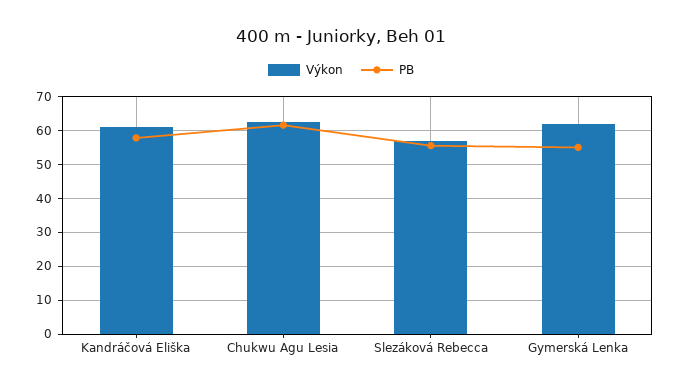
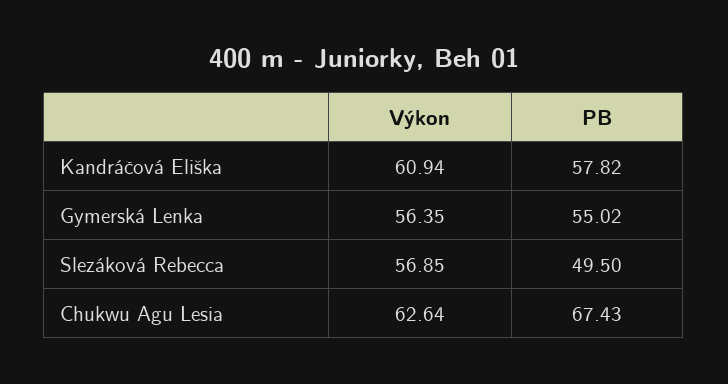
PB, Chukwu Agu Lesia: 62 -> 67.43
PB, Slezáková Rebecca: 56 -> 49.5
Výkon, Gymerská Lenka: 62 -> 56.35

